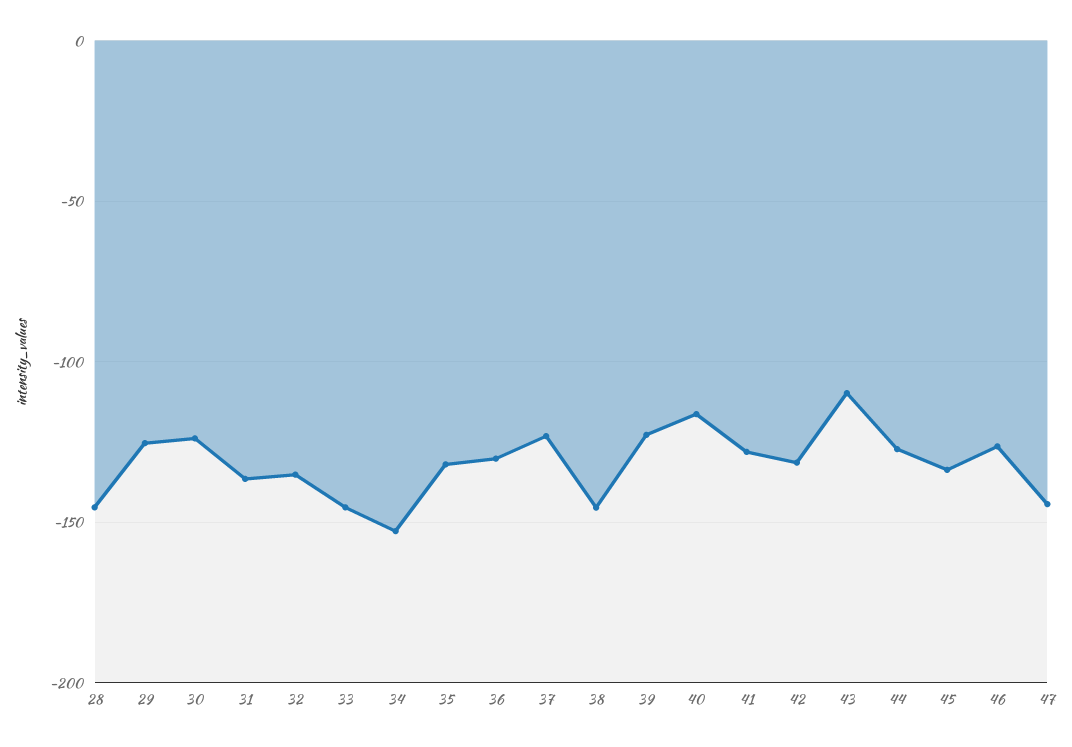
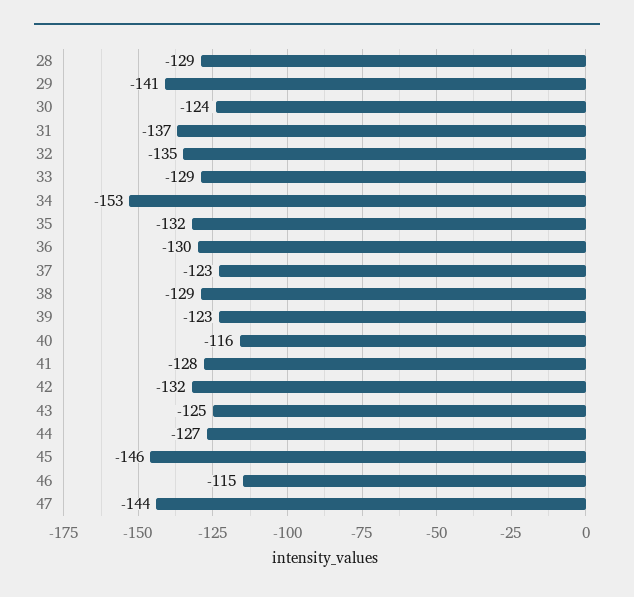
28: -145 -> -129
29: -125 -> -141
33: -145 -> -129
38: -145 -> -129
43: -110 -> -125
45: -135 -> -146
46: -125 -> -115

